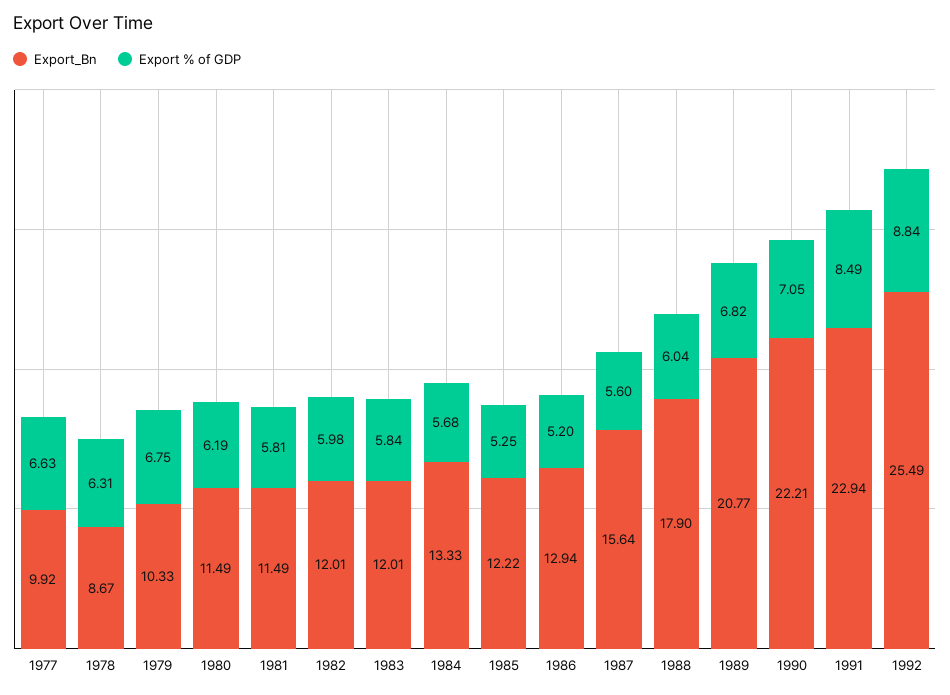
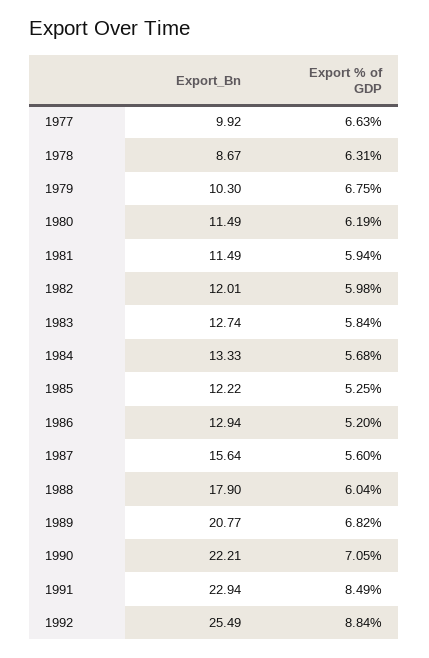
Export_Bn, 1979: 10.33 -> 10.3
Export % of GDP, 1981: 5.81 -> 5.94
Export_Bn, 1983: 12.01 -> 12.74

